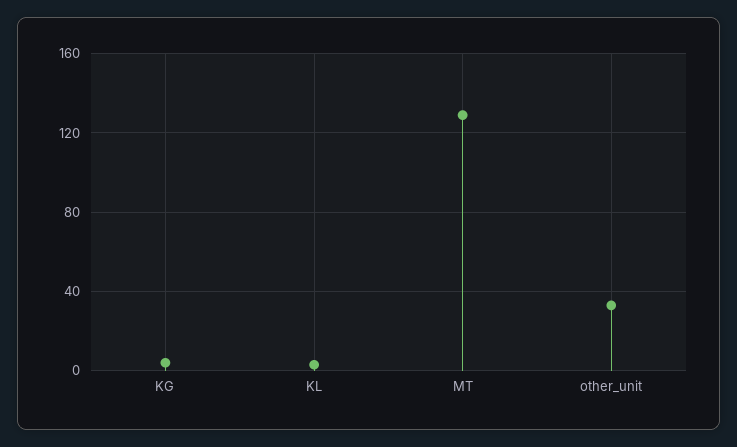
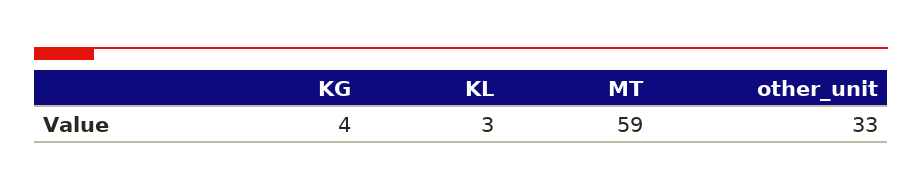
MT: 130 -> 59

